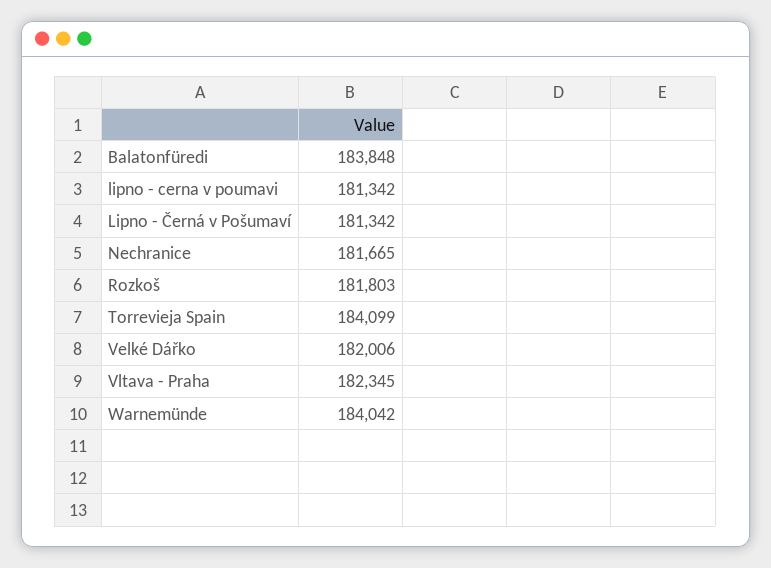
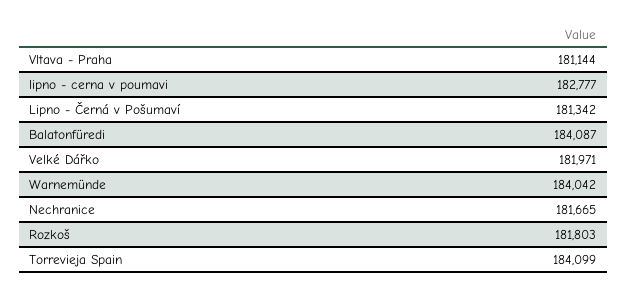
Balatonfüredi: 183848 -> 184087
lipno - cerna v poumavi: 181342 -> 182777
Velké Dářko: 182006 -> 181971
Vltava - Praha: 182345 -> 181144

